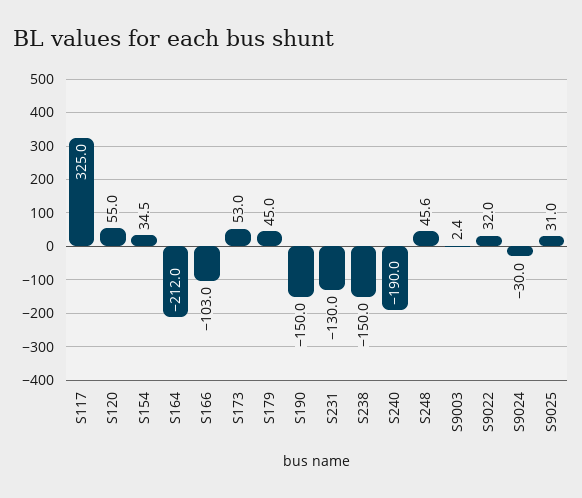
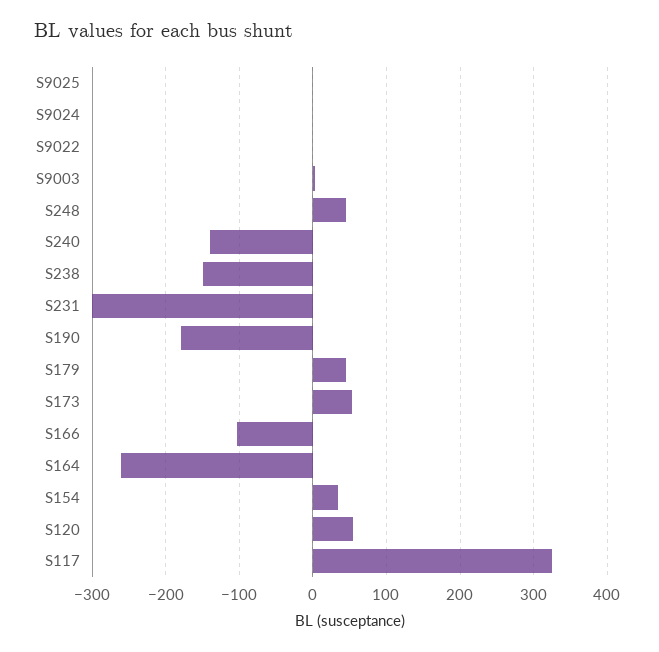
S164: -212 -> -260
S190: -150 -> -180
S231: -130 -> -300
S240: -190 -> -140
S9022: 32 -> 0
S9024: -30 -> 0
S9025: 31 -> 0

